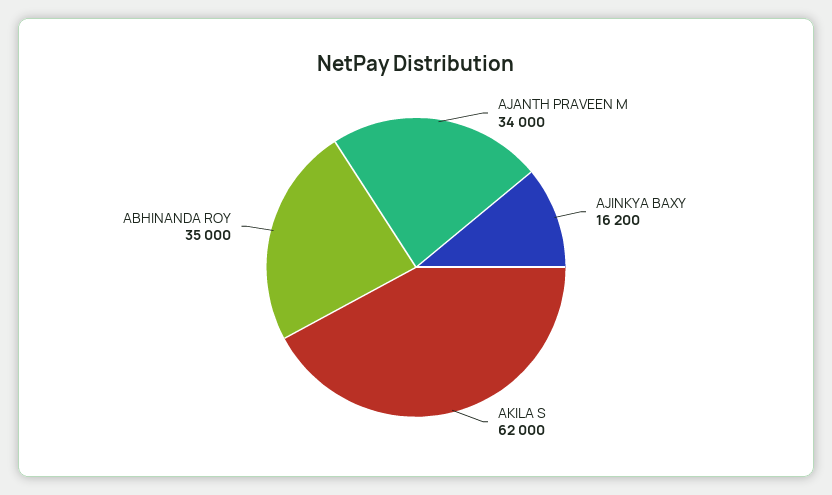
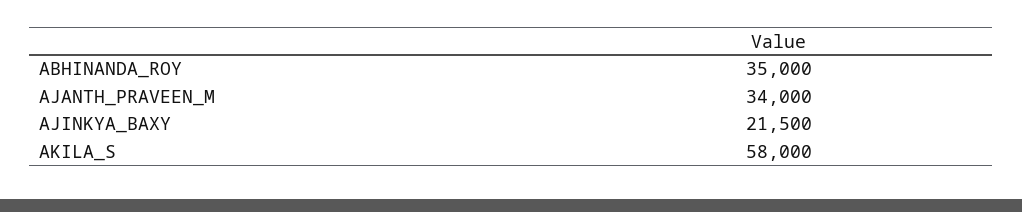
AJINKYA BAXY: 16200 -> 21500
AKILA S: 62000 -> 58000

